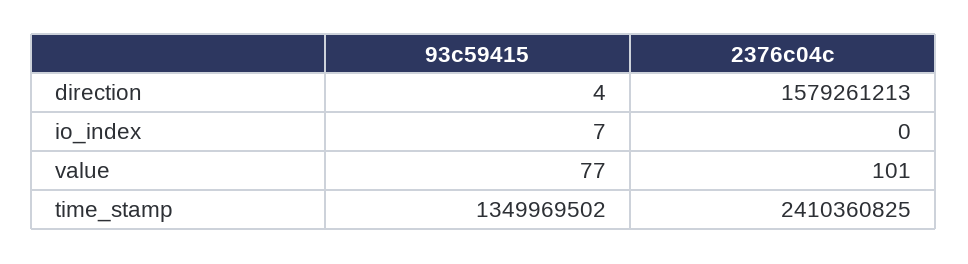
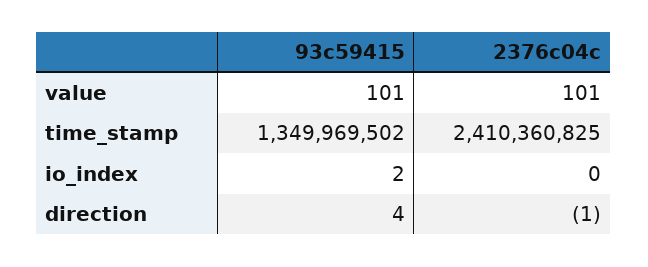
2376c04c, direction: 1579261213 -> -1
93c59415, io_index: 7 -> 2
93c59415, value: 77 -> 101

